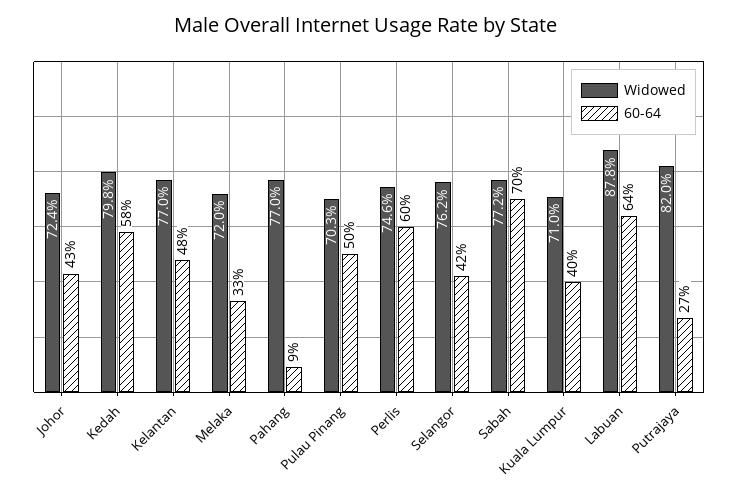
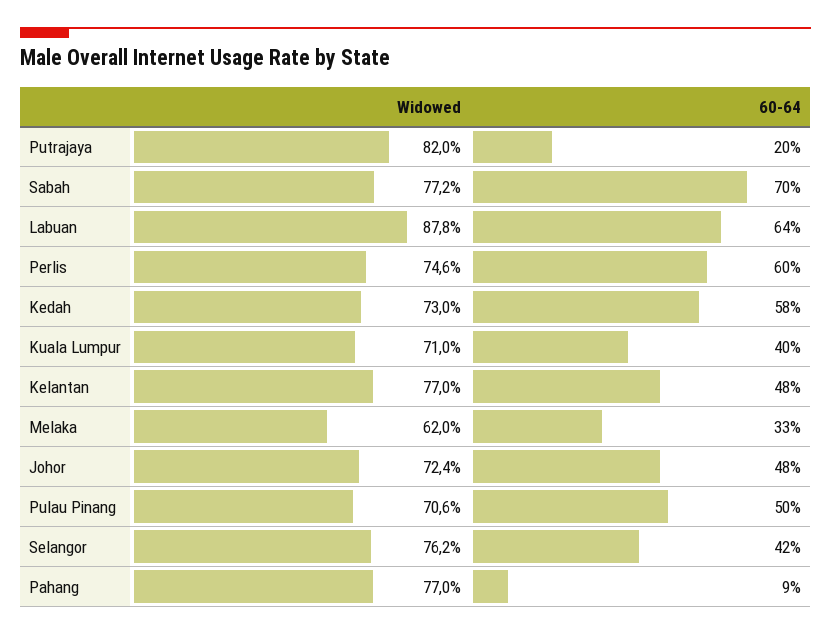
60-64, Johor: 43 -> 48
Widowed, Kedah: 79.8 -> 73
Widowed, Melaka: 72 -> 62
Widowed, Pulau Pinang: 70.3 -> 70.6
60-64, Putrajaya: 27 -> 20

